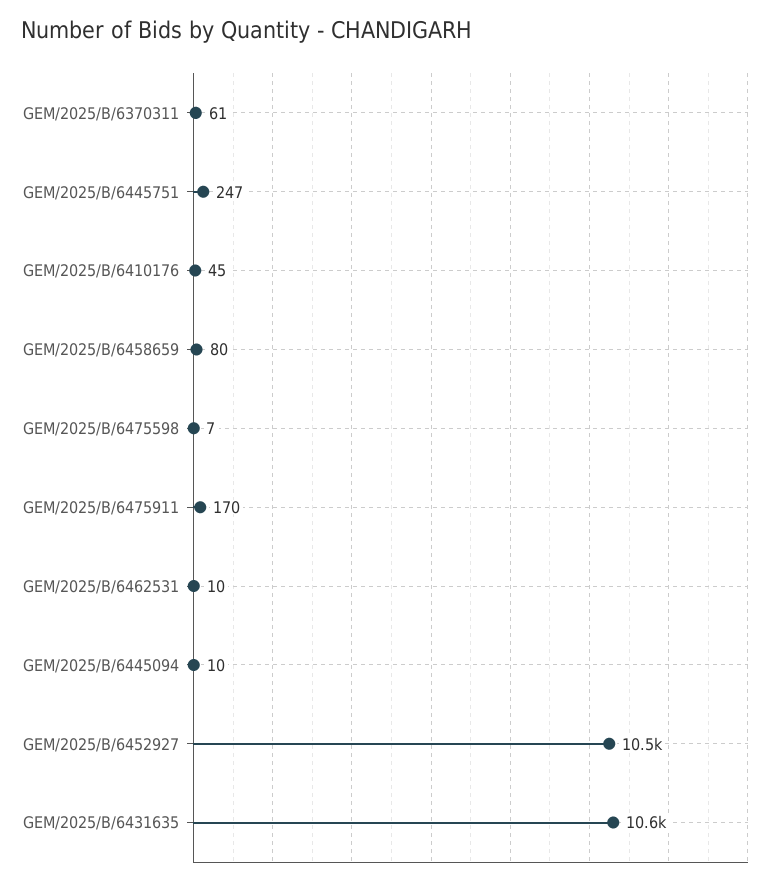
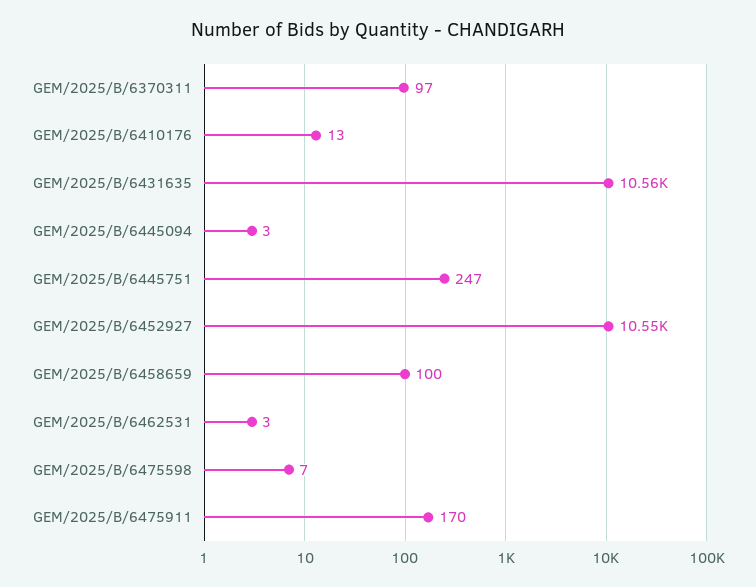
GEM/2025/B/6370311: 61 -> 97
GEM/2025/B/6410176: 45 -> 13
GEM/2025/B/6458659: 80 -> 100
GEM/2025/B/6462531: 10 -> 3
GEM/2025/B/6445094: 10 -> 3

